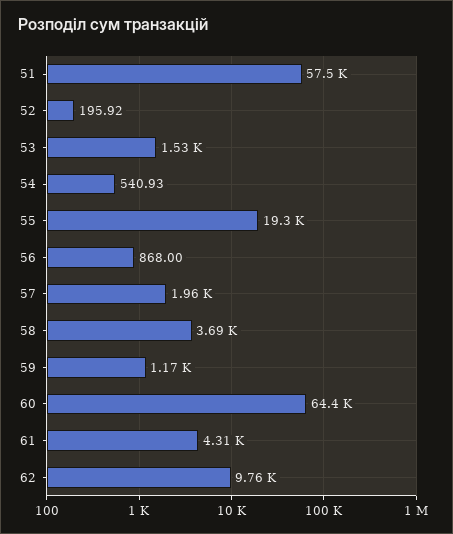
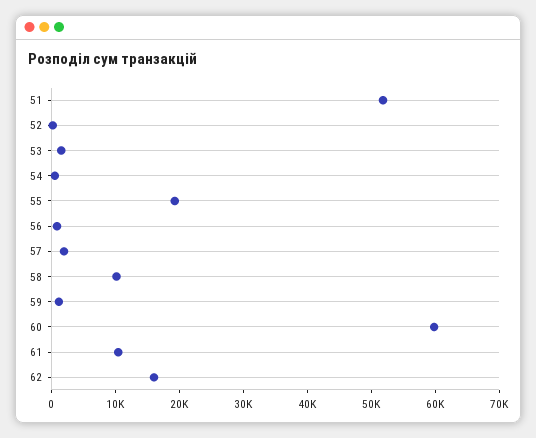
51: 57500 -> 52000
58: 3690 -> 10000
60: 64400 -> 60000
61: 4310 -> 10000
62: 9760 -> 16000

